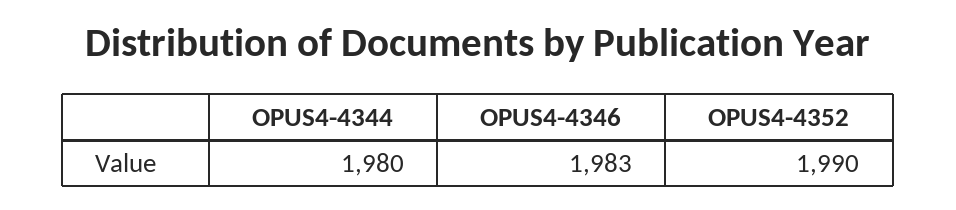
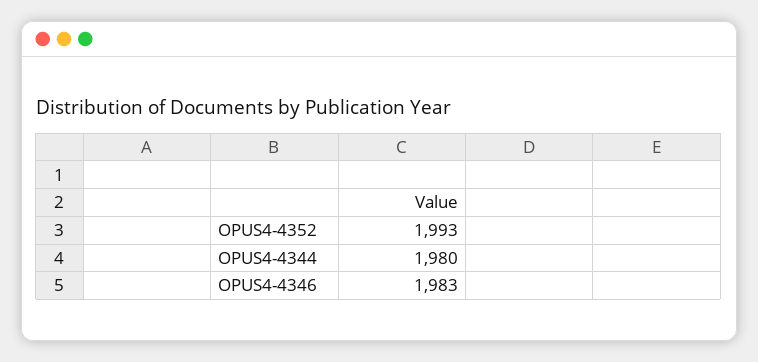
OPUS4-4352: 1990 -> 1993

